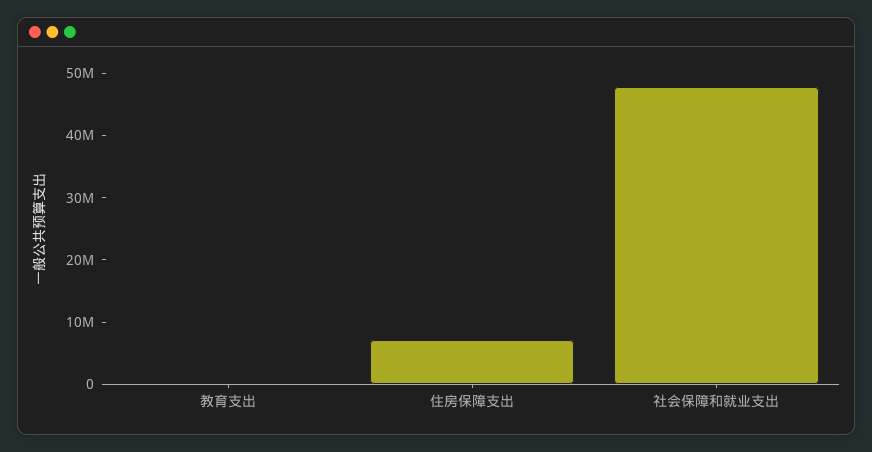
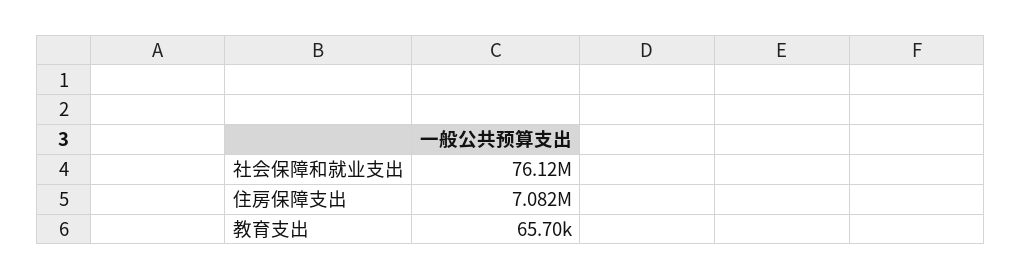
社会保障和就业支出: 48000000 -> 76120000

